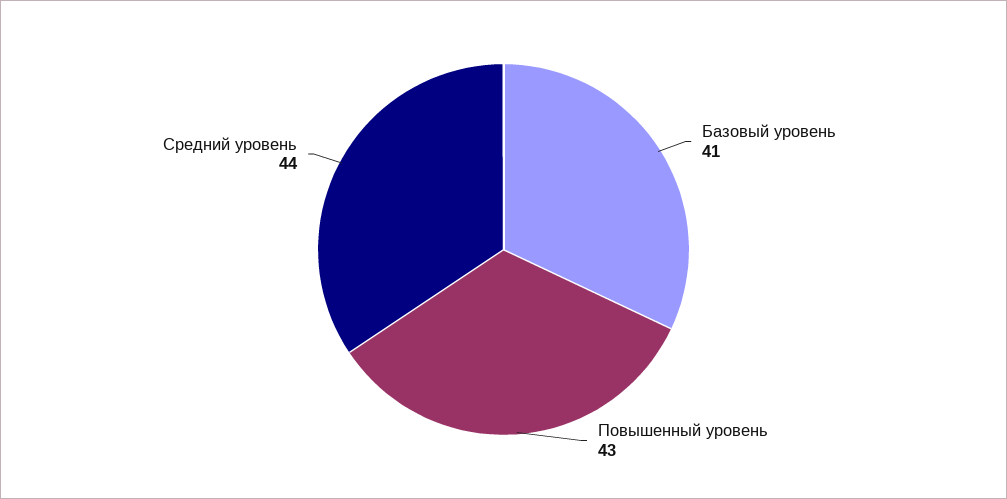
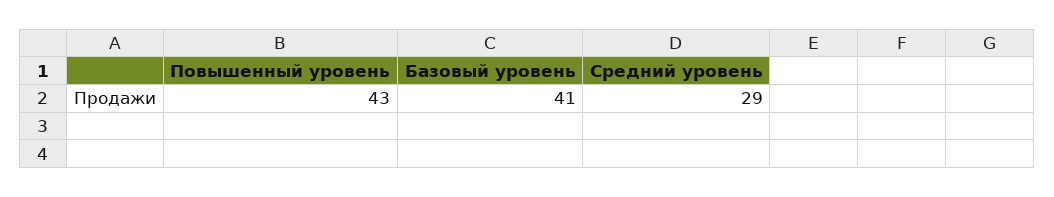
Средний уровень: 44 -> 29

